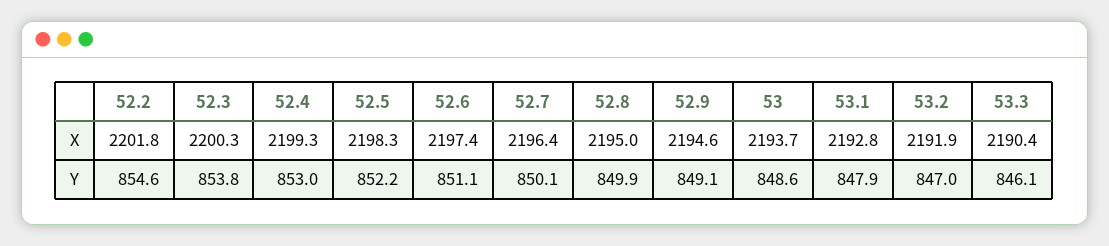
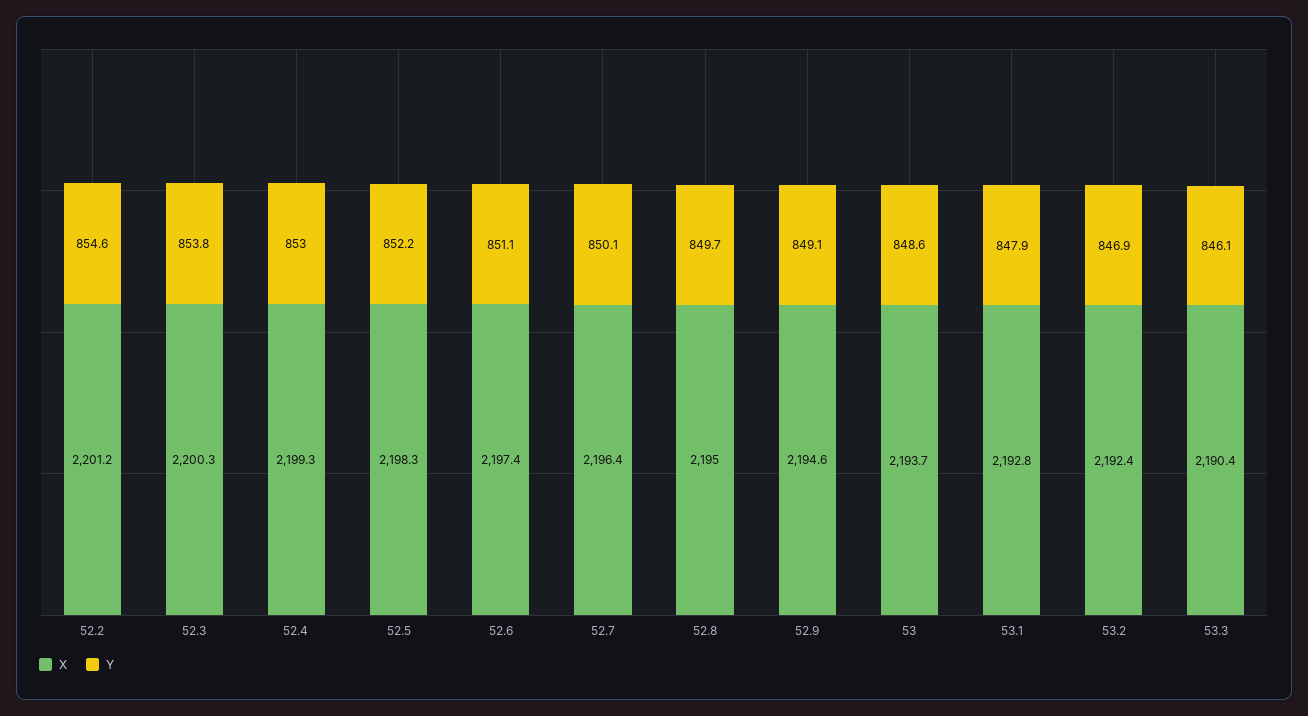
X, 52.2: 2201.8 -> 2201.2
X, 53.2: 2191.9 -> 2192.4
Y, 52.8: 849.9 -> 849.7
Y, 53.2: 847 -> 846.9

